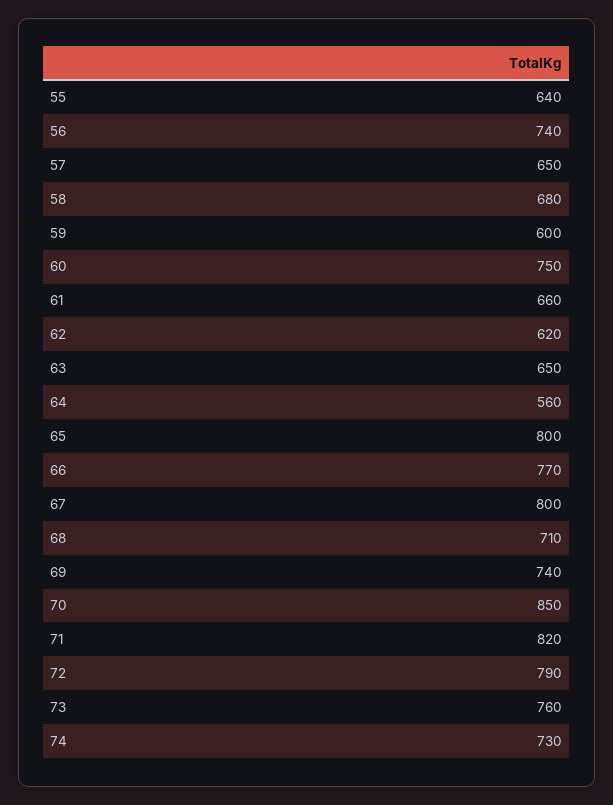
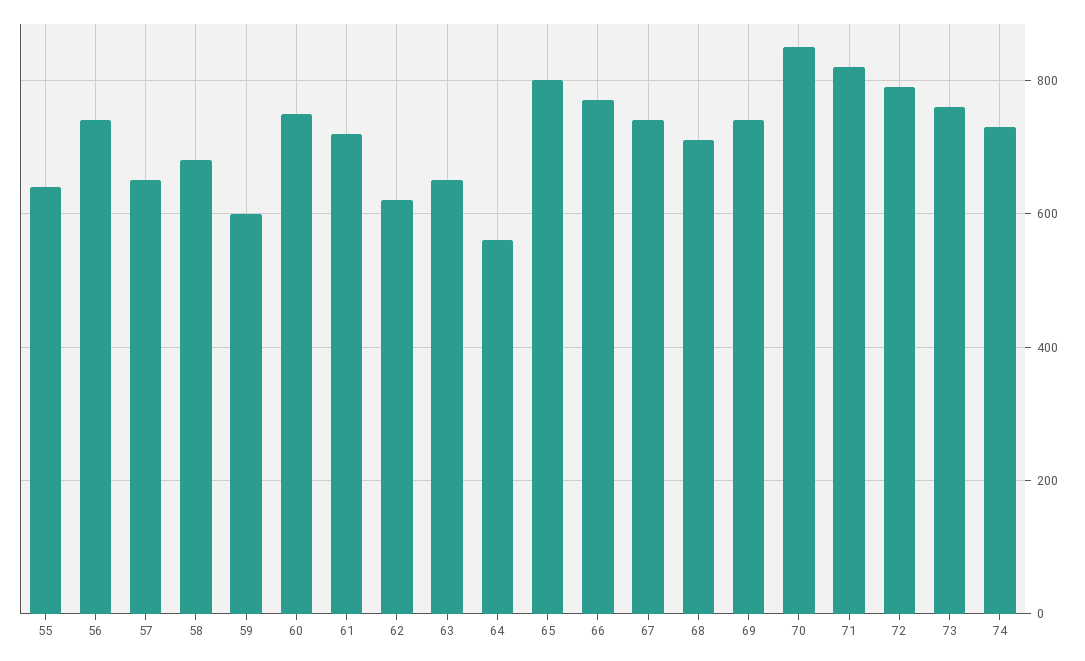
61: 660 -> 720
67: 800 -> 740

